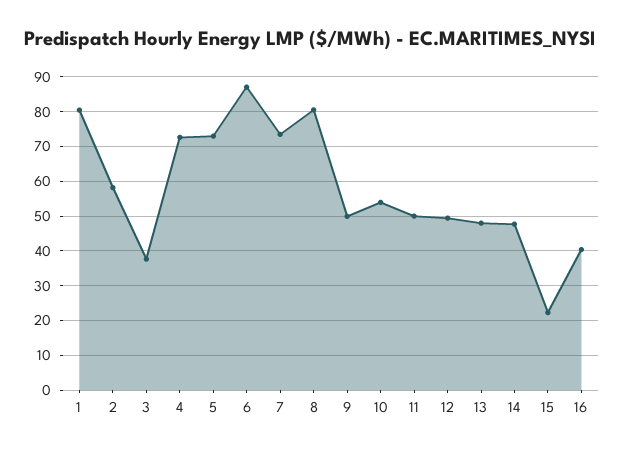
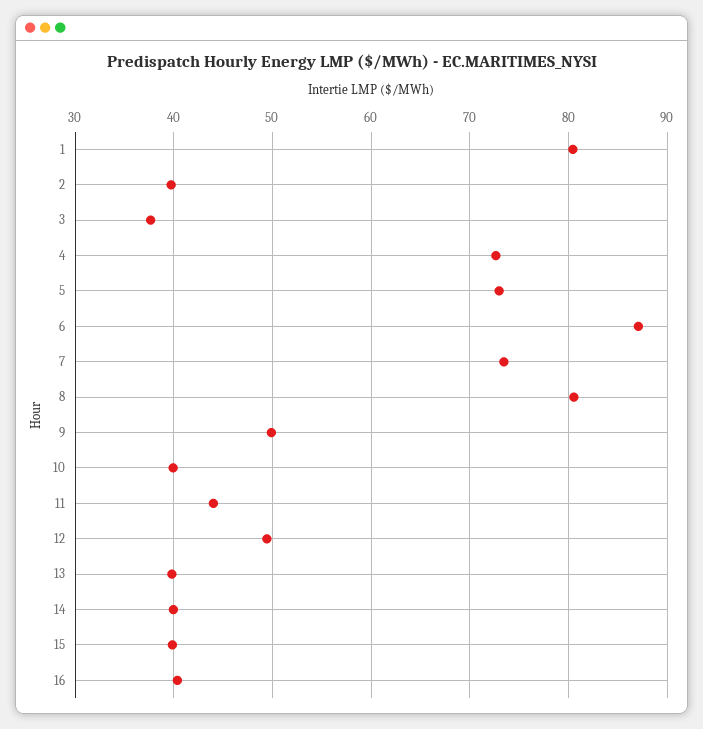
2: 58 -> 40
10: 54 -> 40
11: 50 -> 44
13: 48 -> 40
14: 48 -> 40
15: 22 -> 40

